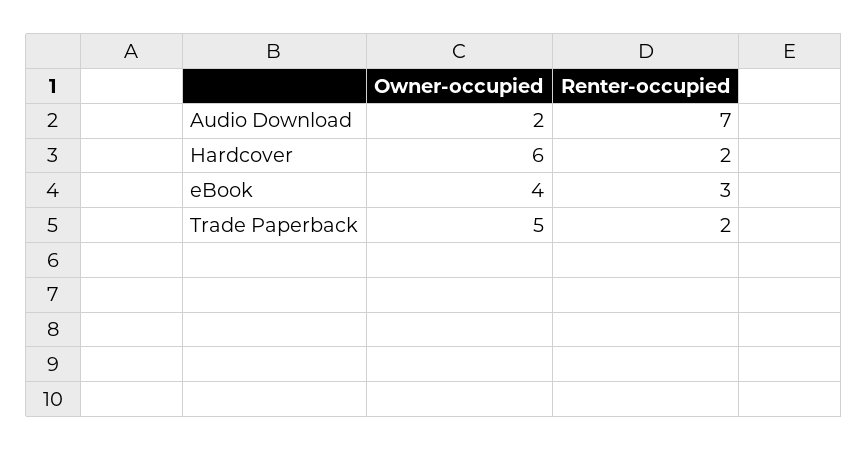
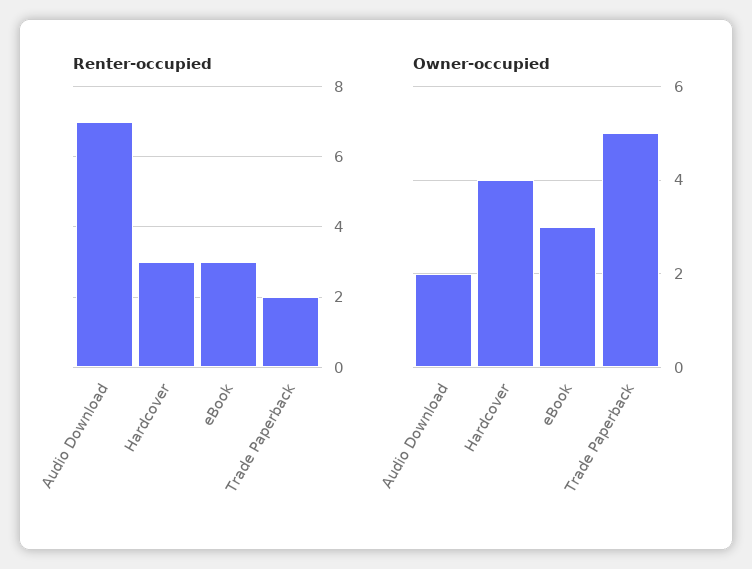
Owner-occupied, Hardcover: 6 -> 4
Renter-occupied, Hardcover: 2 -> 3
Owner-occupied, eBook: 4 -> 3

